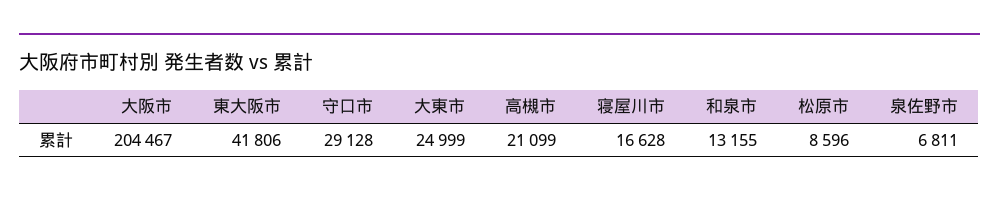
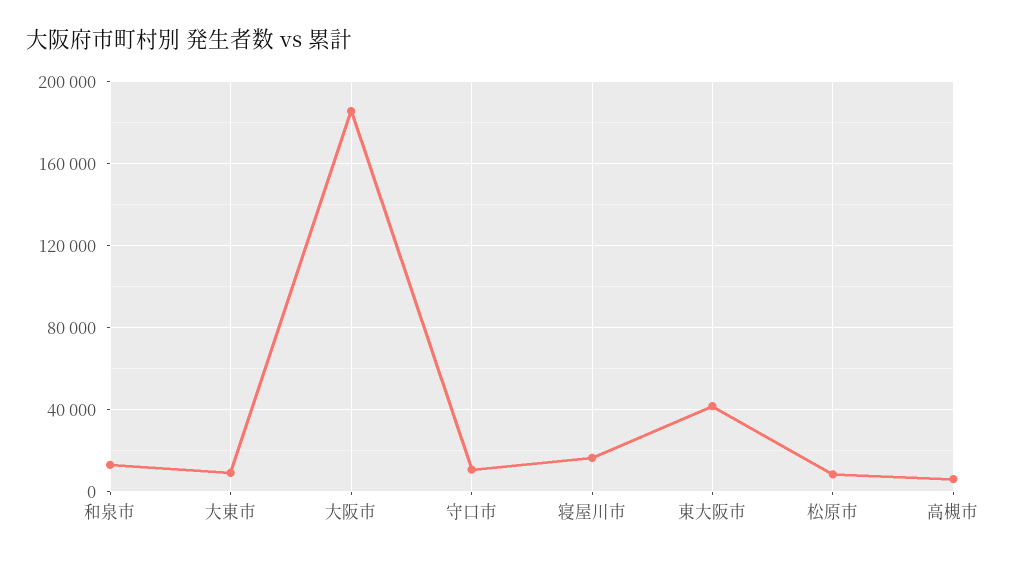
大阪市: 204467 -> 185000
守口市: 29128 -> 10000
大東市: 24999 -> 10000
高槻市: 21099 -> 5000
泉佐野市: 6811 -> none

